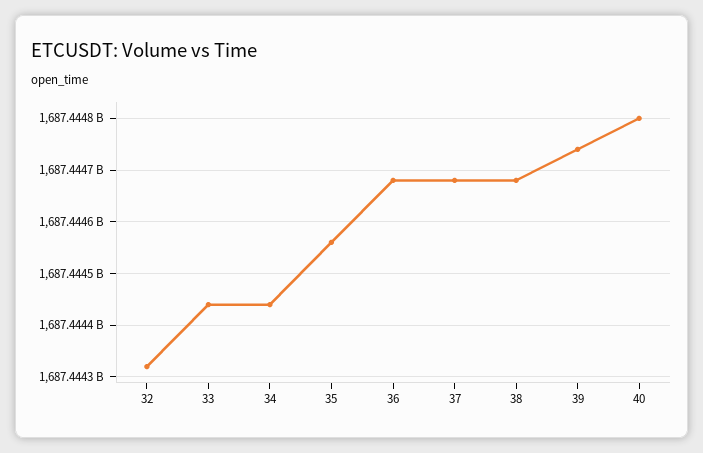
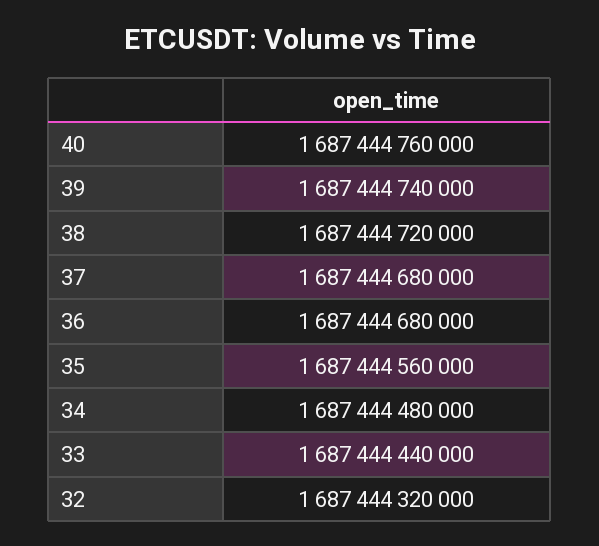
34: 1687444440000 -> 1687444480000
38: 1687444680000 -> 1687444720000
40: 1687444800000 -> 1687444760000

